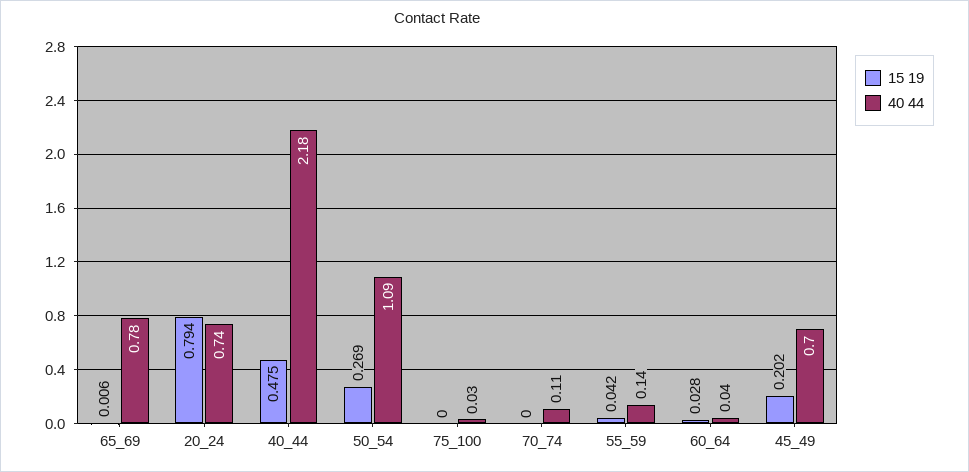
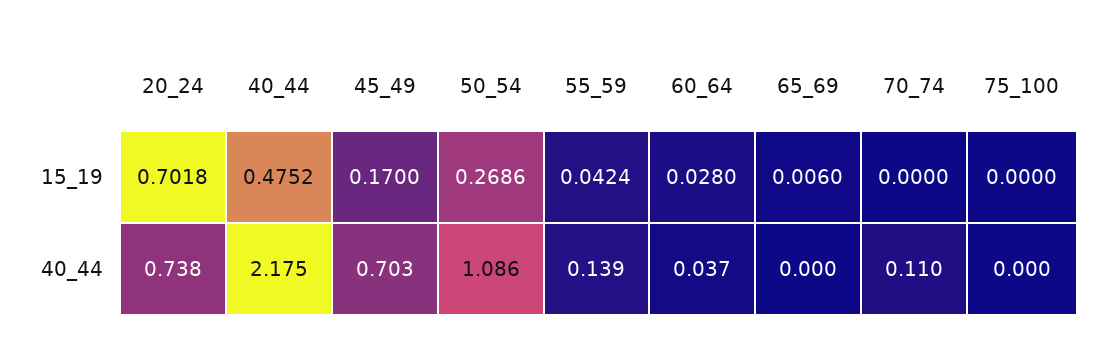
40 44, 65_69: 0.78 -> 0
15 19, 20_24: 0.794 -> 0.7018
40 44, 75_100: 0.03 -> 0
15 19, 45_49: 0.202 -> 0.17

